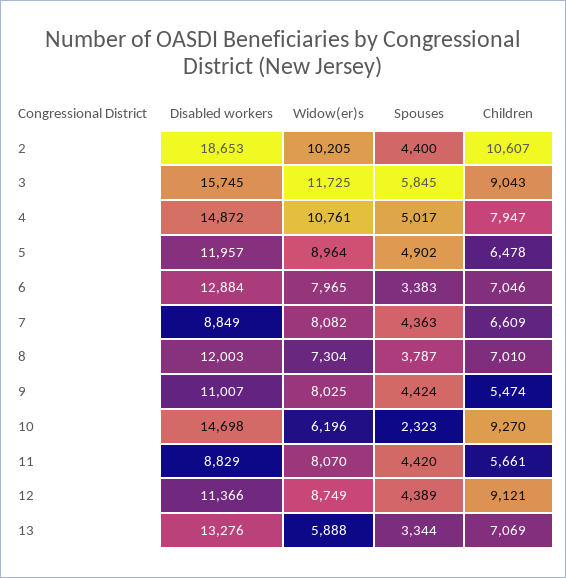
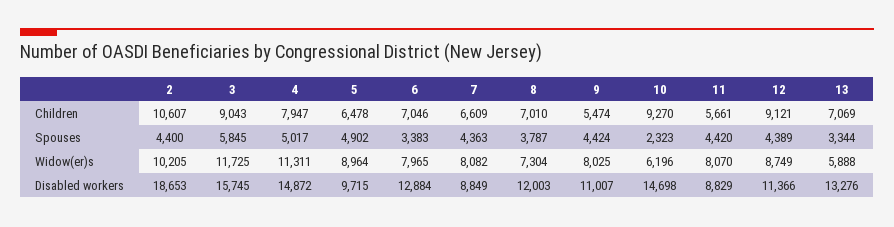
Widow(er)s, 4: 10761 -> 11311
Disabled workers, 5: 11957 -> 9715

